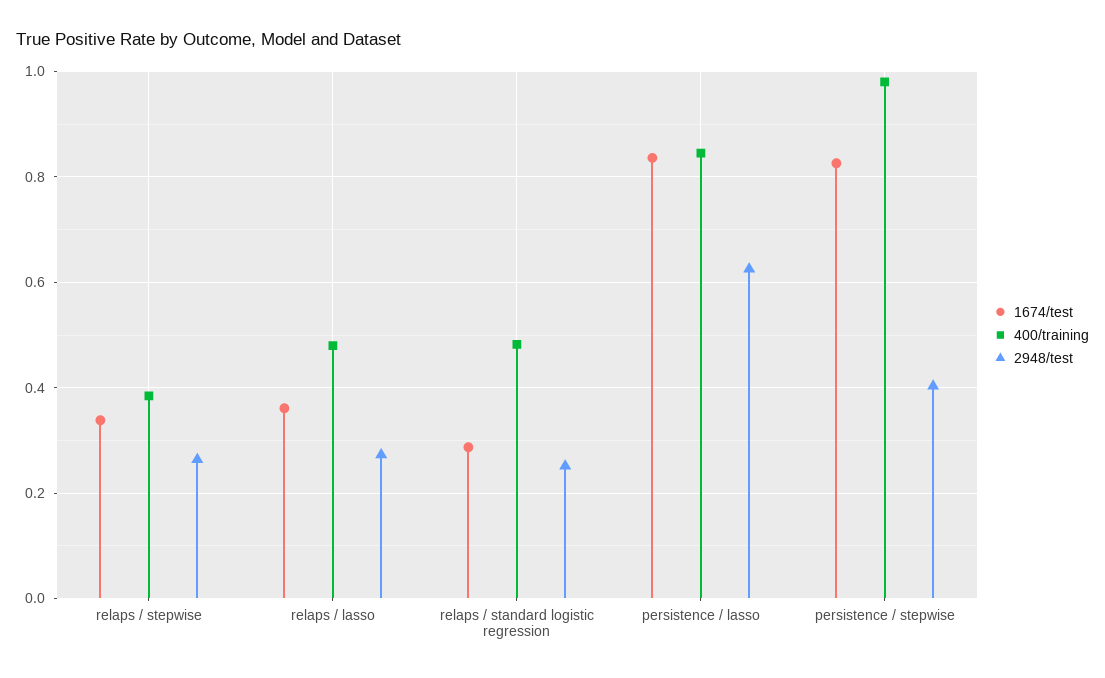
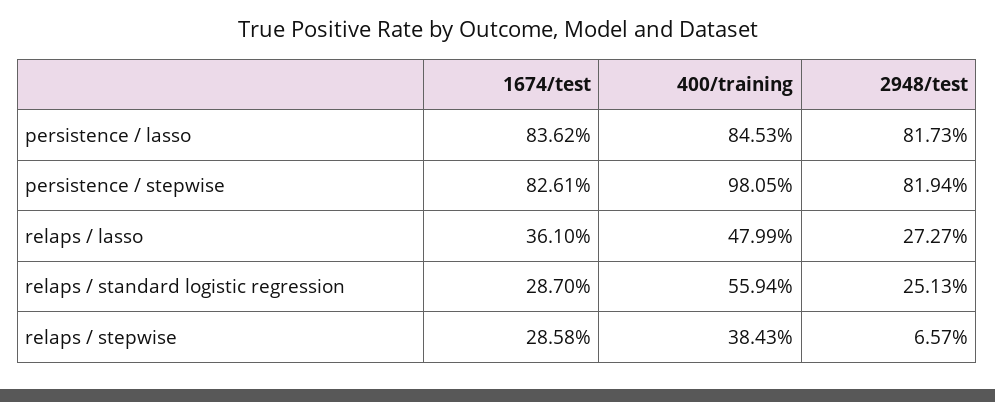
1674/test, relaps / stepwise: 0.34 -> 0.2858
2948/test, relaps / stepwise: 0.26 -> 0.0657
400/training, relaps / standard logistic regression: 0.48 -> 0.5594
2948/test, persistence / lasso: 0.62 -> 0.8173
2948/test, persistence / stepwise: 0.4 -> 0.8194

